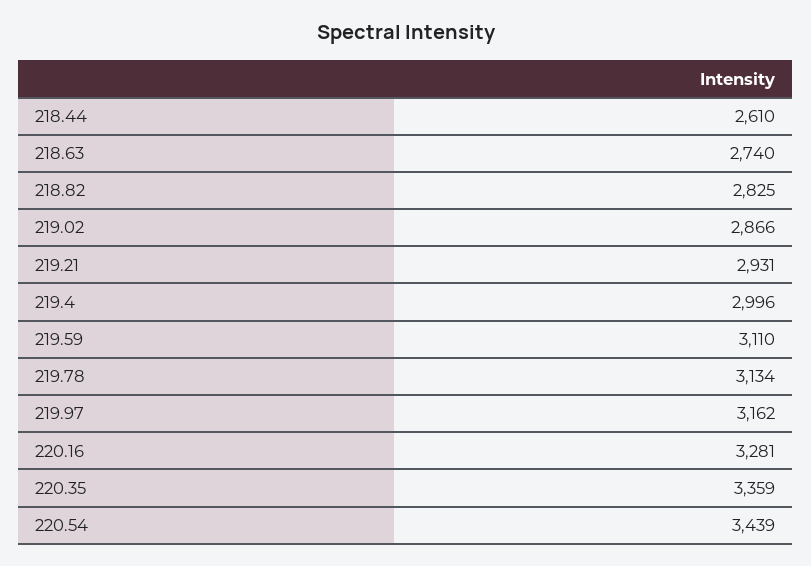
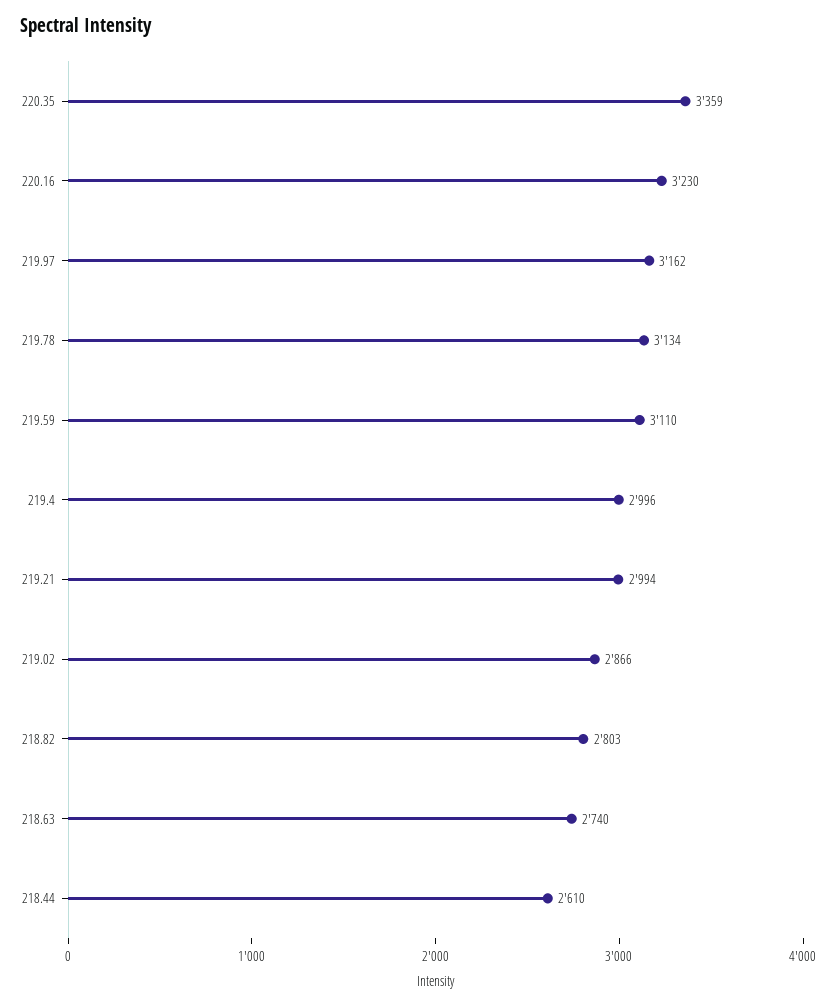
218.82: 2825 -> 2803
219.21: 2931 -> 2994
220.16: 3281 -> 3230
220.54: 3439 -> none

